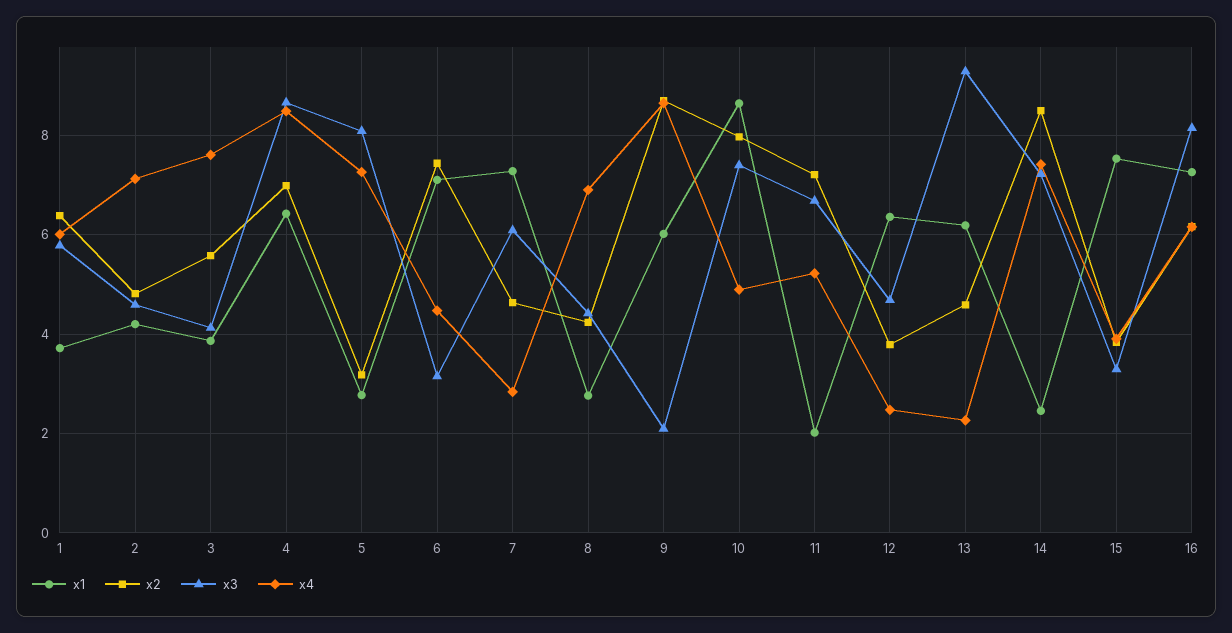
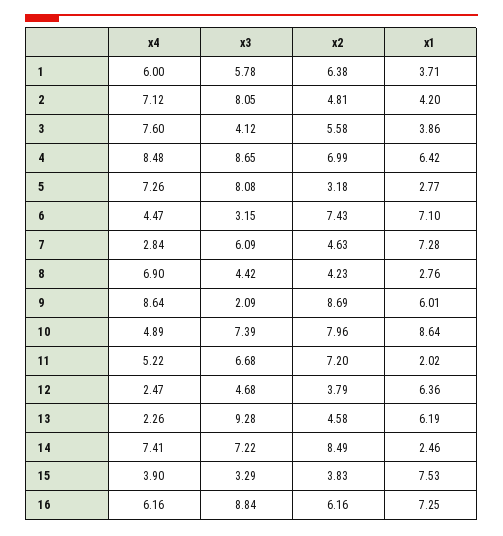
x3, 2: 4.6 -> 8.05
x3, 16: 8.2 -> 8.84

